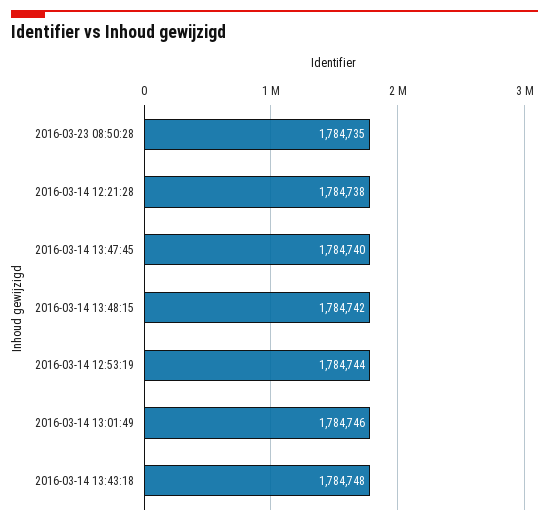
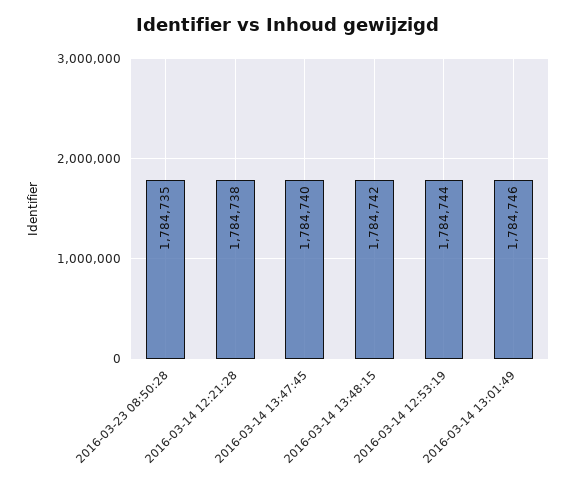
2016-03-14 13:43:18: 1784748 -> none

